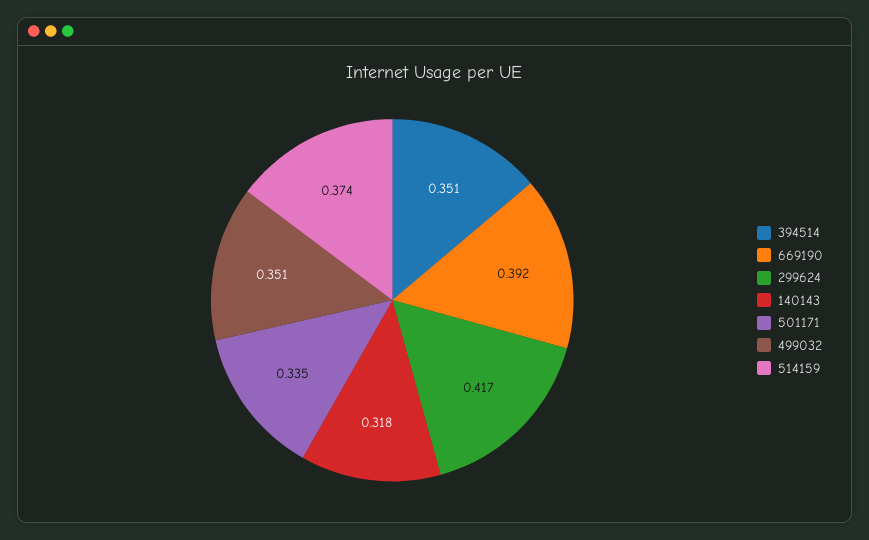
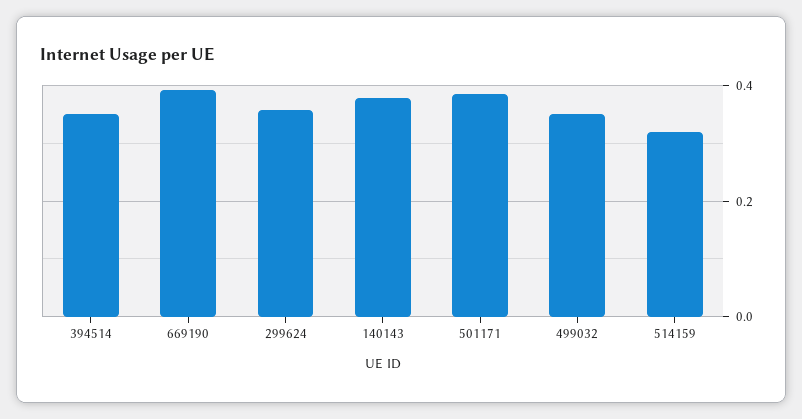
299624: 0.417 -> 0.36
140143: 0.318 -> 0.38
501171: 0.335 -> 0.38
514159: 0.374 -> 0.32

